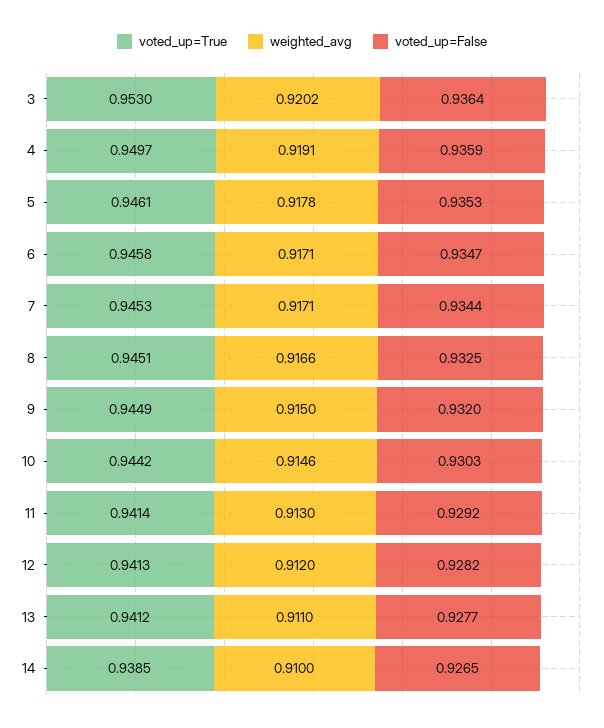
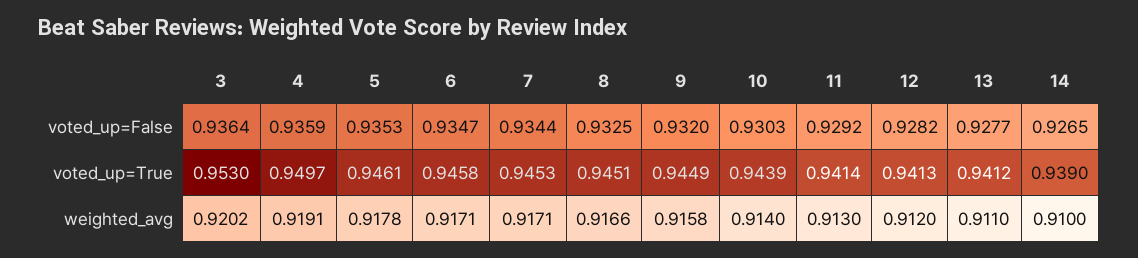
weighted_avg, 9: 0.915 -> 0.9158
voted_up=True, 10: 0.9442 -> 0.9439
weighted_avg, 10: 0.9146 -> 0.914
voted_up=True, 14: 0.9385 -> 0.939

